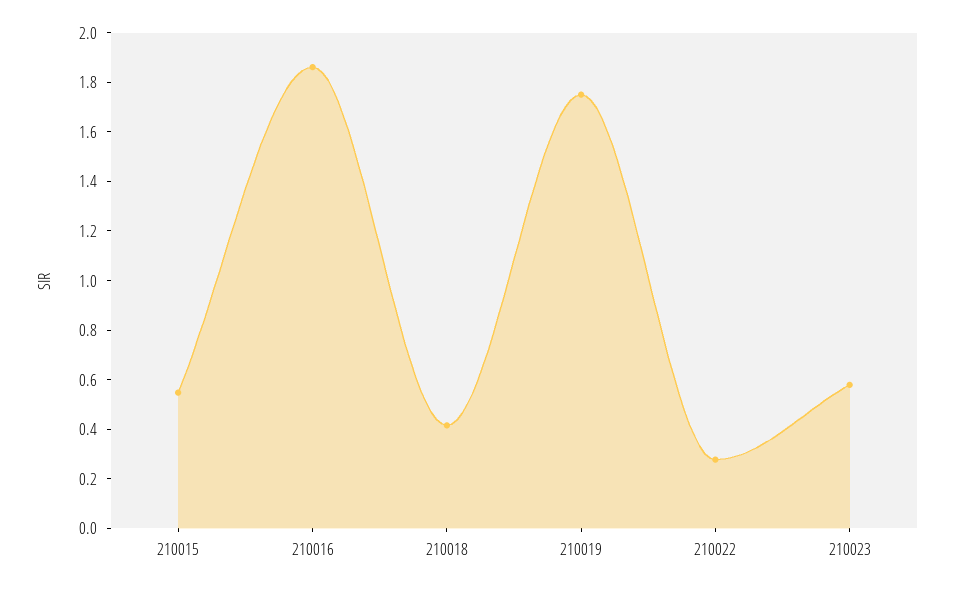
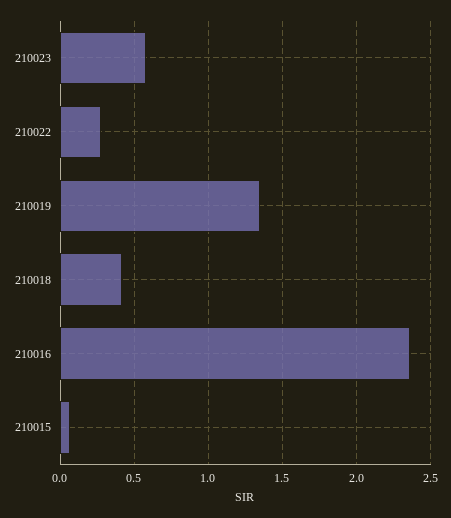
210015: 0.55 -> 0.05
210016: 1.85 -> 2.35
210019: 1.75 -> 1.35

